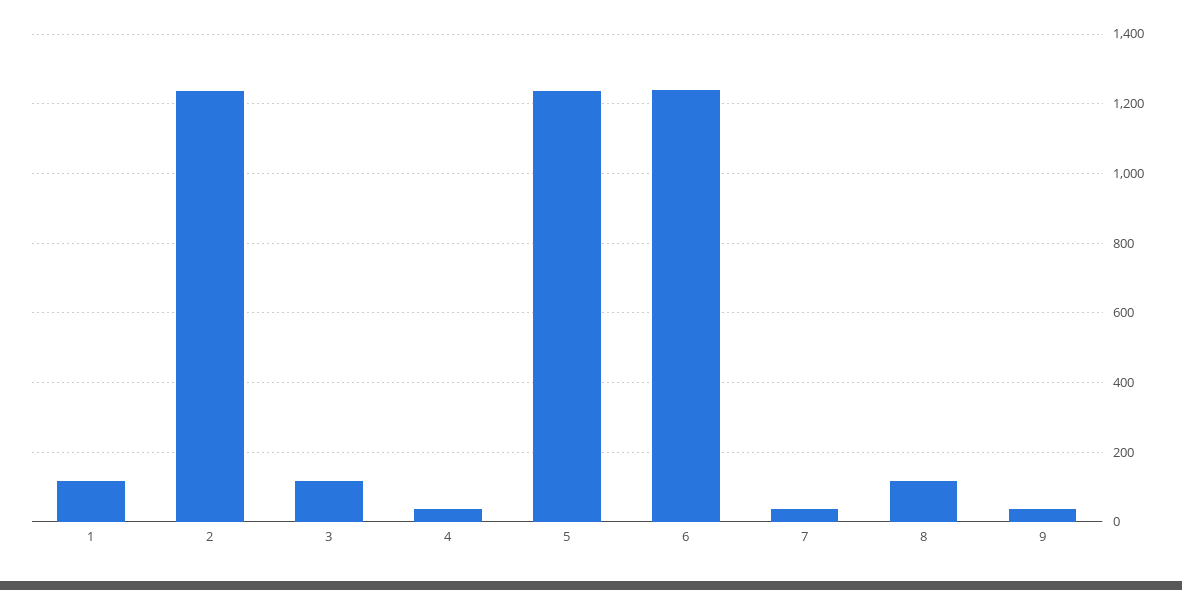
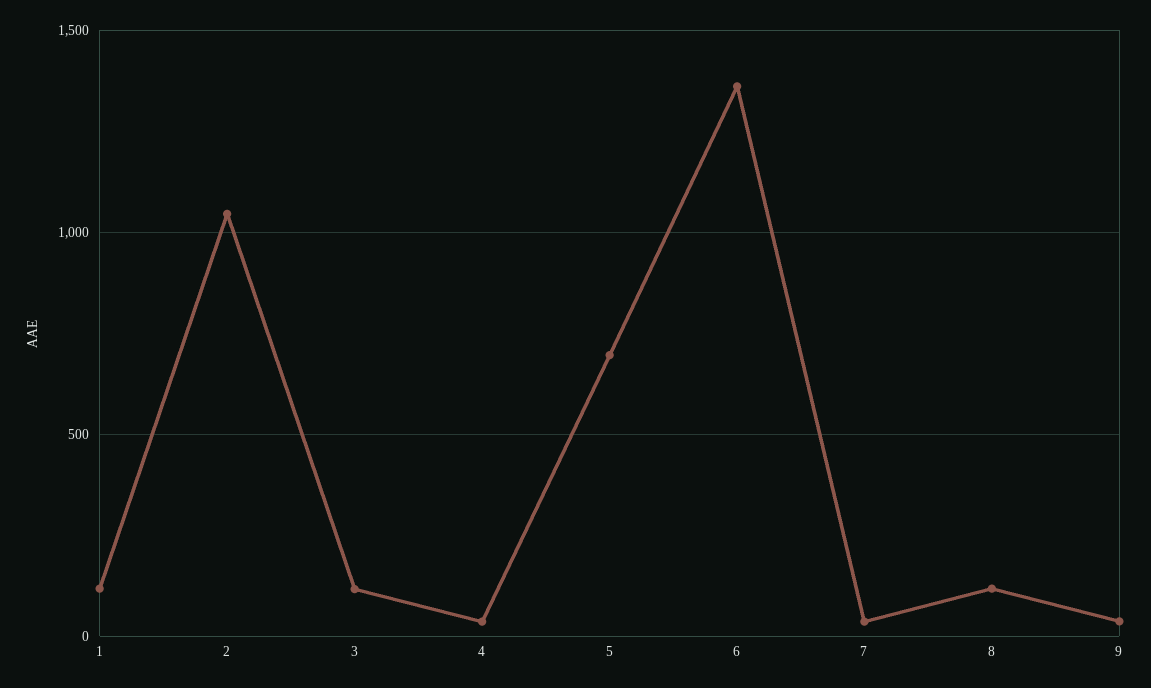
2: 1240 -> 1050
5: 1240 -> 700
6: 1240 -> 1350

